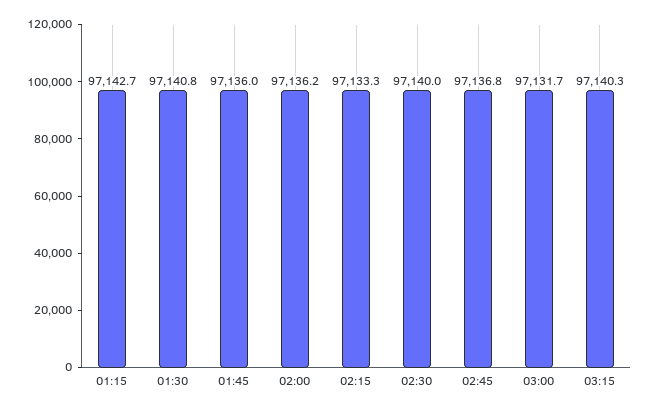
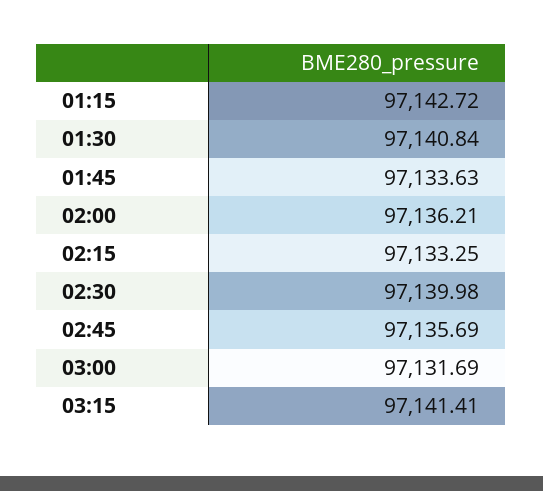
01:45: 97136 -> 97133.63
02:45: 97136.8 -> 97135.69
03:15: 97140.3 -> 97141.41

